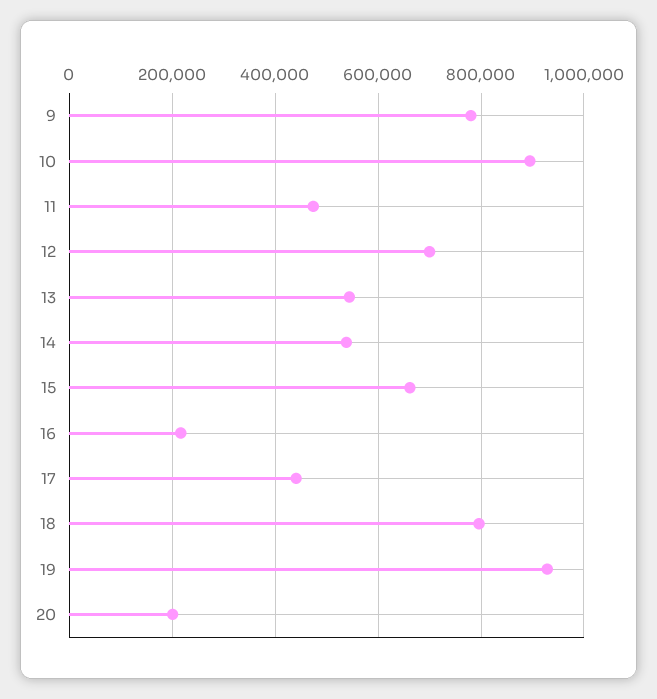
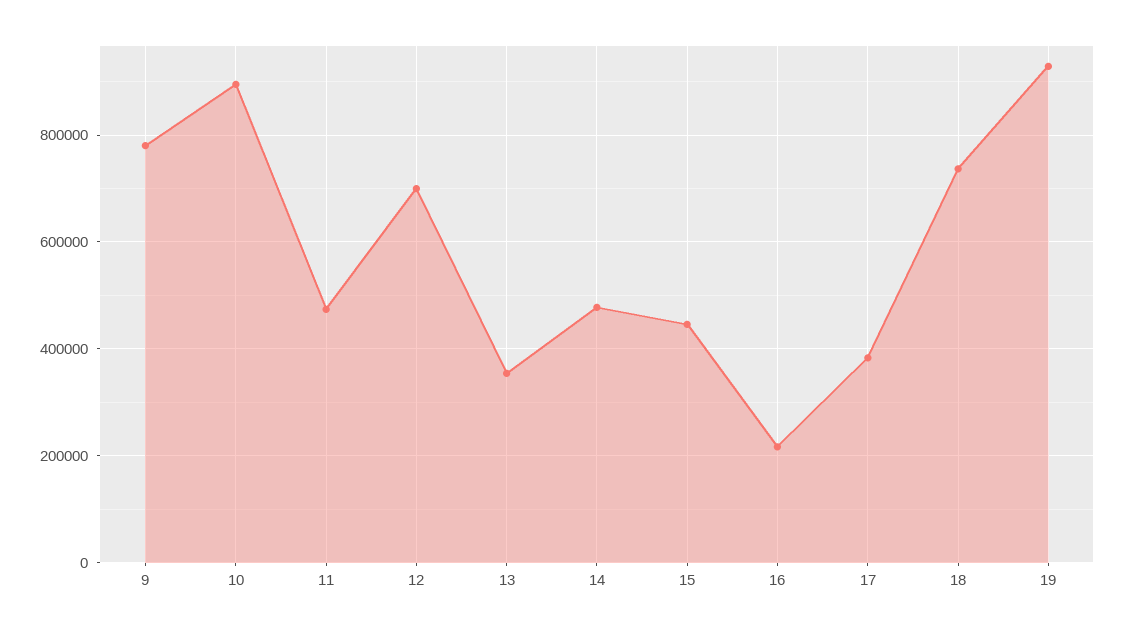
13: 540000 -> 360000
14: 540000 -> 480000
15: 660000 -> 440000
17: 440000 -> 380000
18: 800000 -> 740000
20: 200000 -> none

